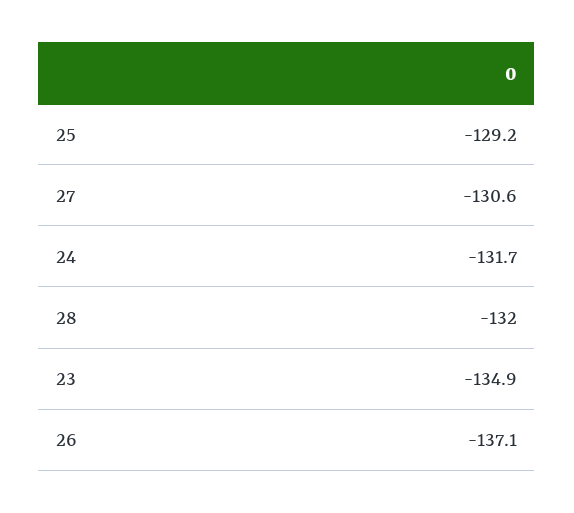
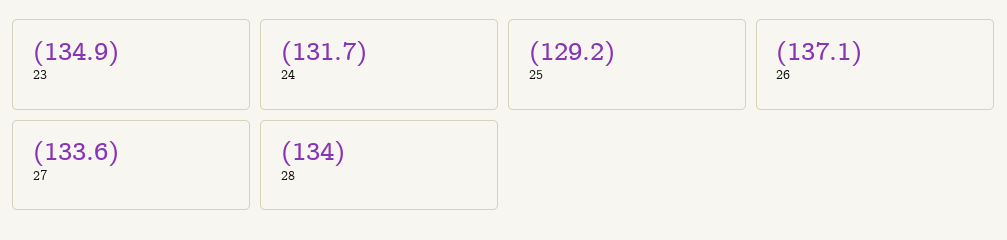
27: -130.6 -> -133.6
28: -132 -> -134

